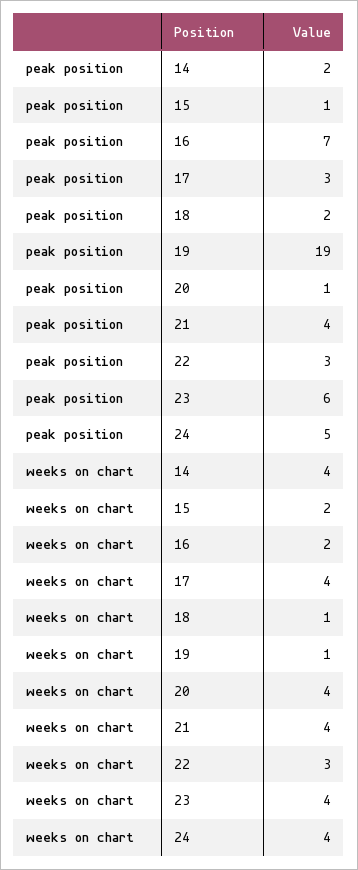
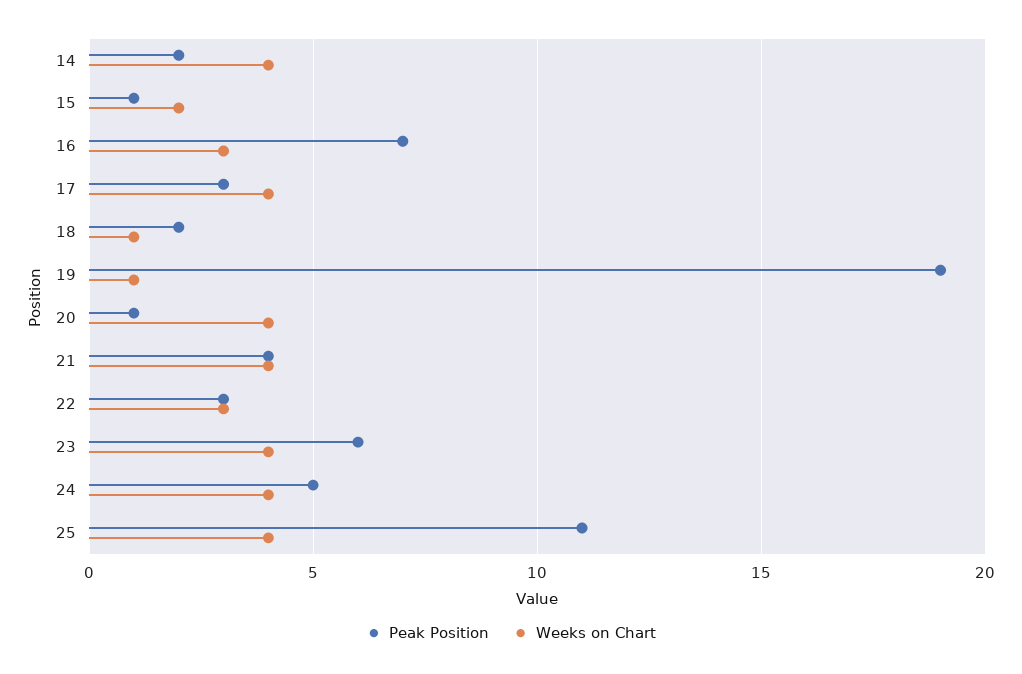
weeks on chart, 16: 2 -> 3
peak position, 25: none -> 11
weeks on chart, 25: none -> 4

